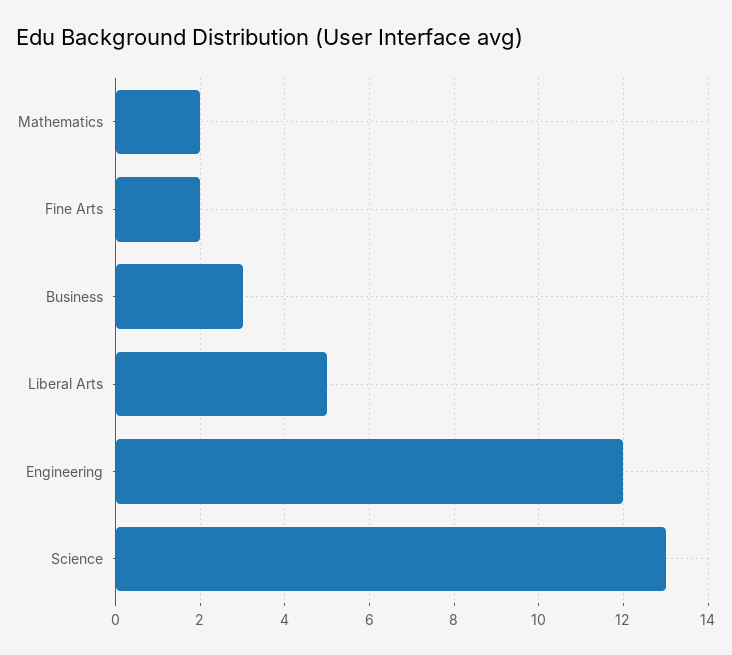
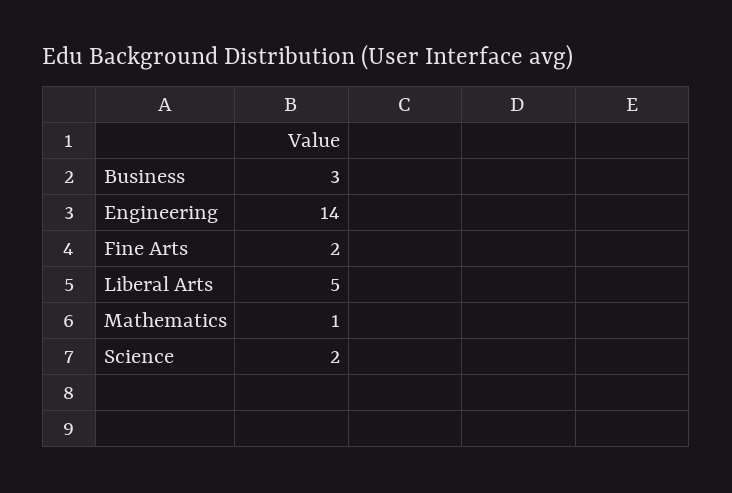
Mathematics: 2 -> 1
Engineering: 12 -> 14
Science: 13 -> 2

